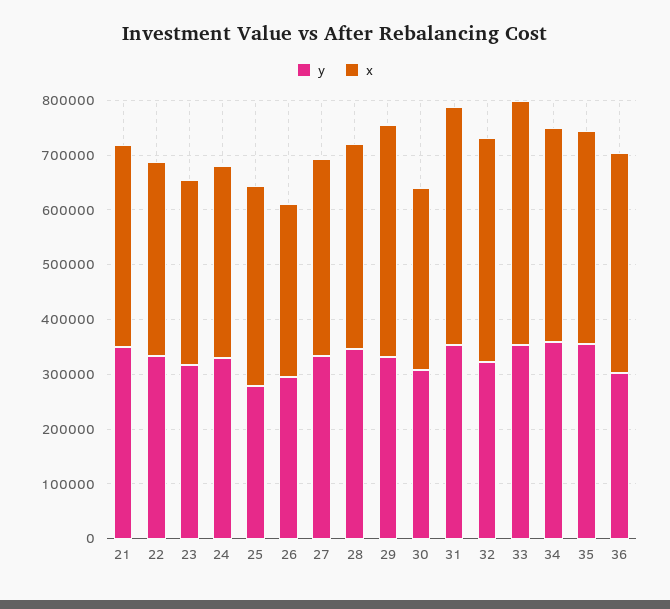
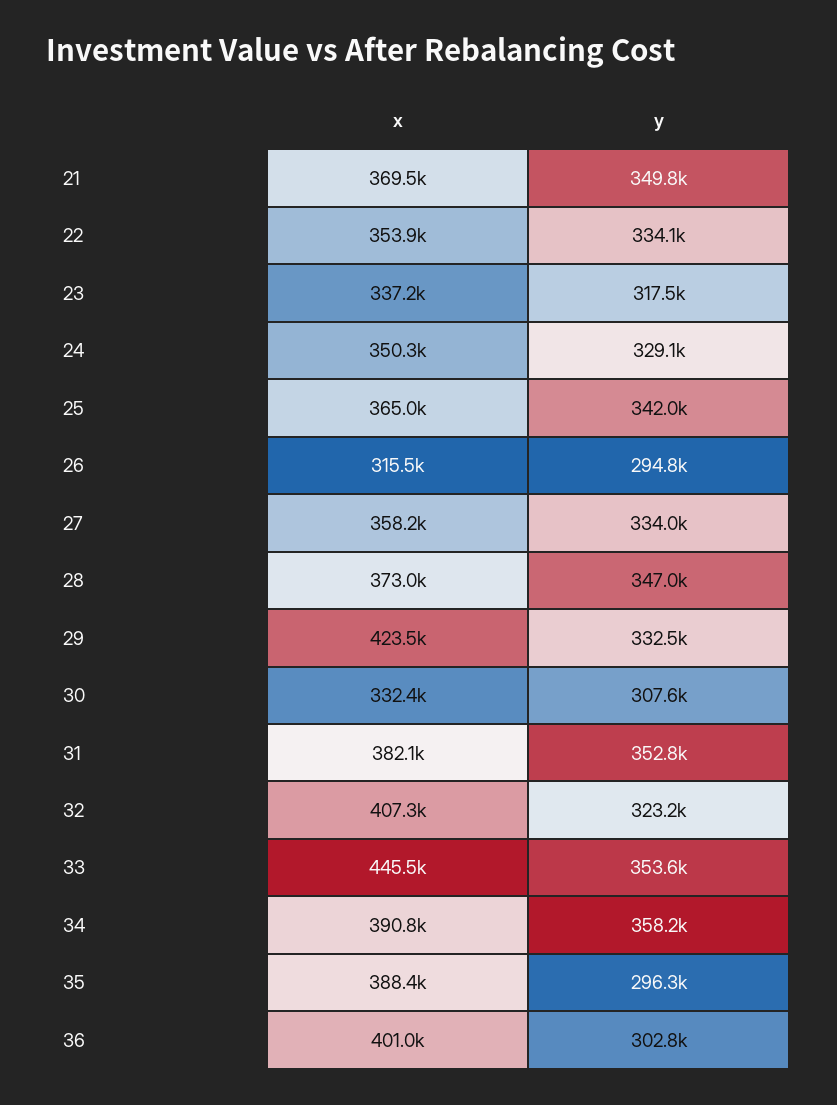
y, 25: 280000 -> 342000
x, 31: 440000 -> 382100
y, 35: 360000 -> 296300

